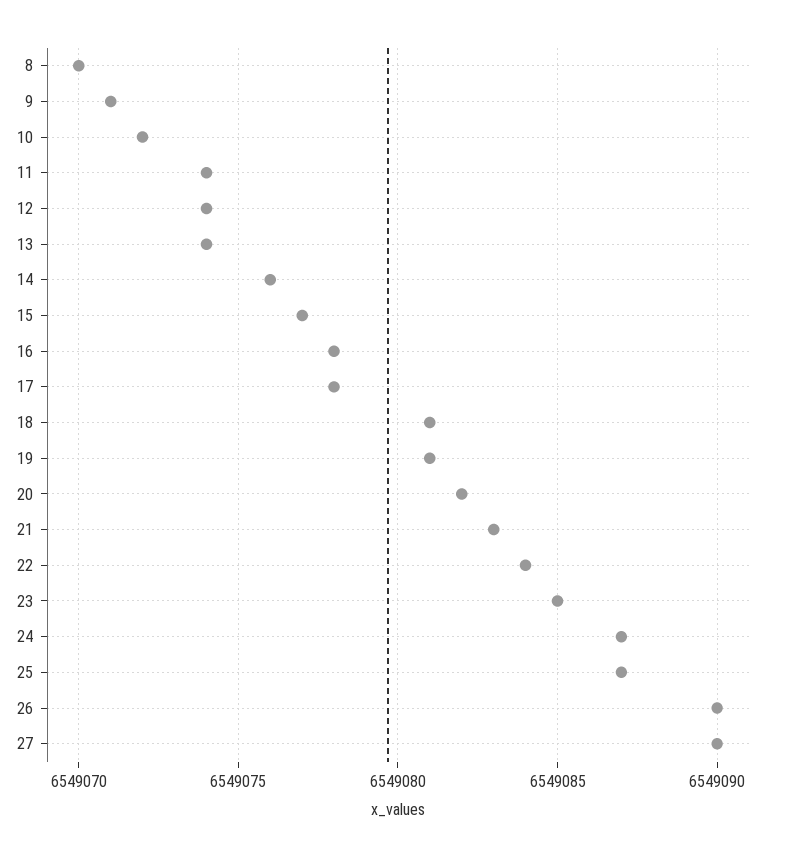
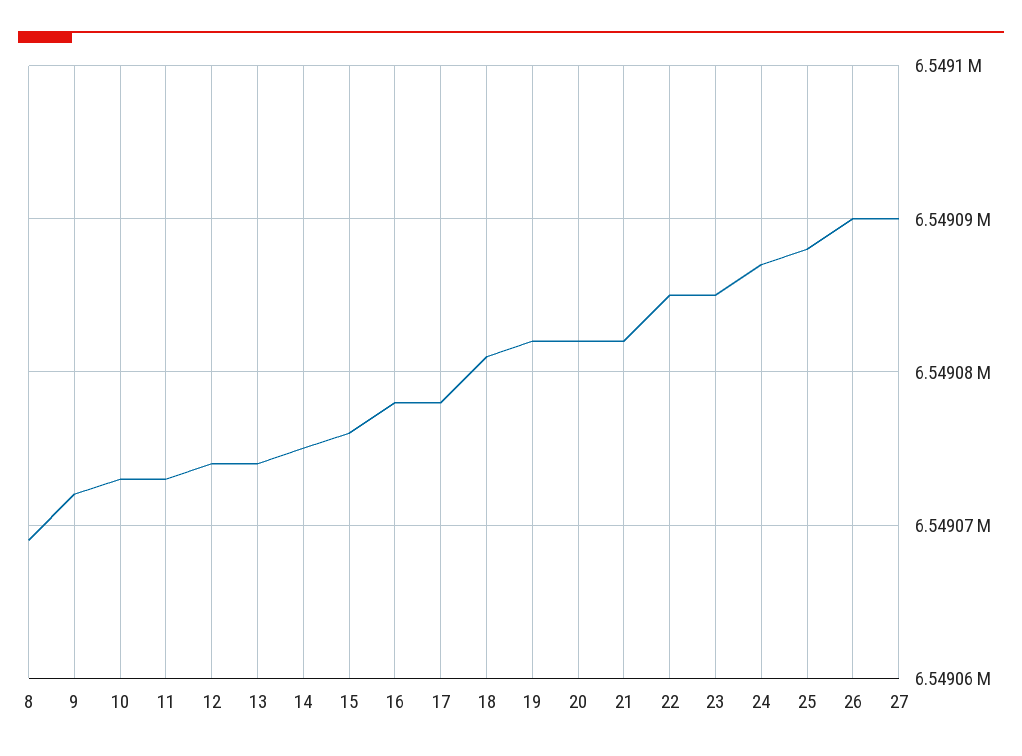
8: 6549070 -> 6549069
9: 6549071 -> 6549072
10: 6549072 -> 6549073
11: 6549074 -> 6549073
14: 6549076 -> 6549075
15: 6549077 -> 6549076
19: 6549081 -> 6549082
21: 6549083 -> 6549082
22: 6549084 -> 6549085
25: 6549087 -> 6549088

